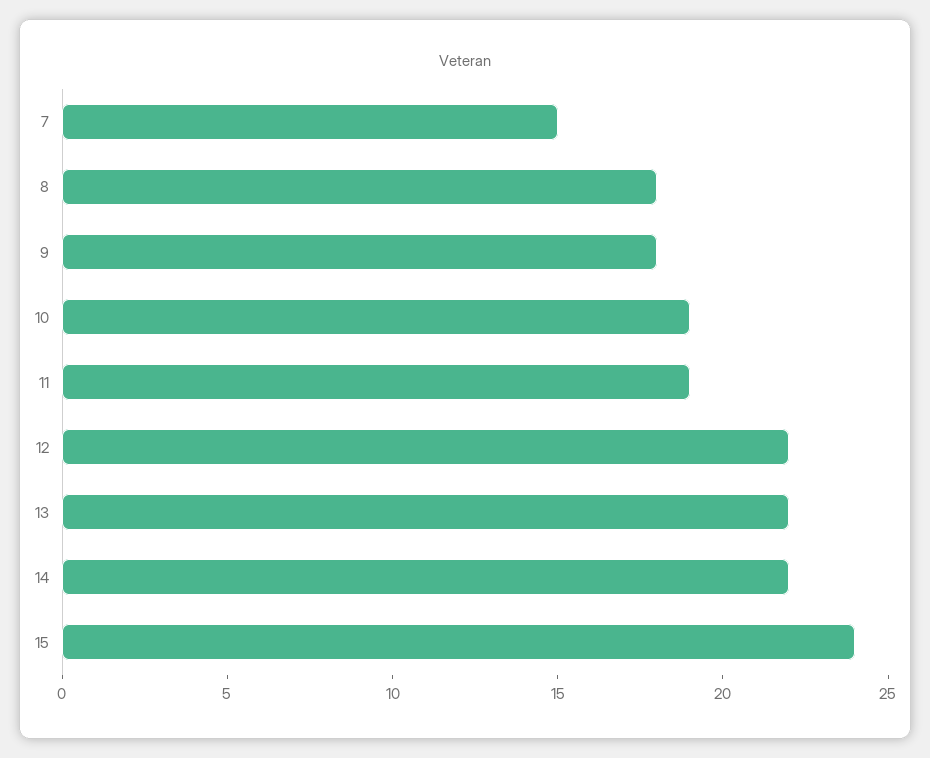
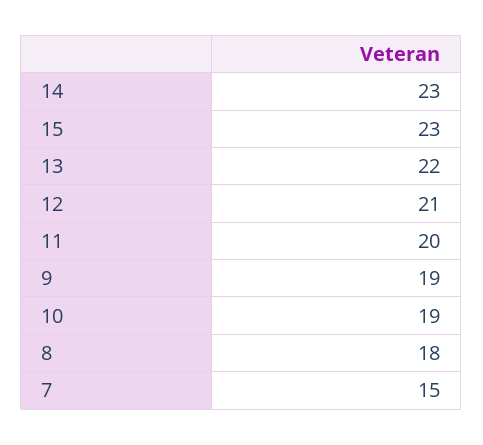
9: 18 -> 19
11: 19 -> 20
12: 22 -> 21
14: 22 -> 23
15: 24 -> 23

